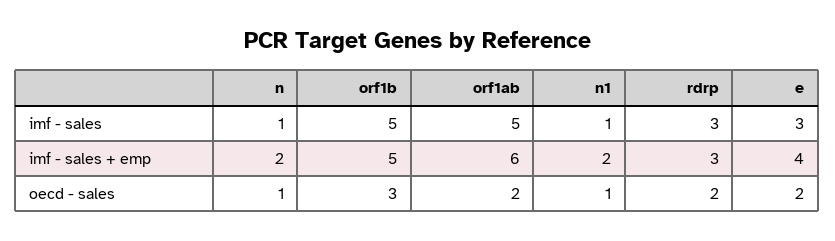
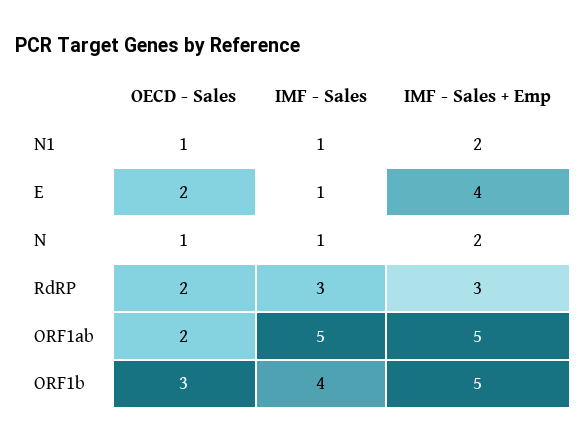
orf1b, imf - sales: 5 -> 4
e, imf - sales: 3 -> 1
orf1ab, imf - sales + emp: 6 -> 5

